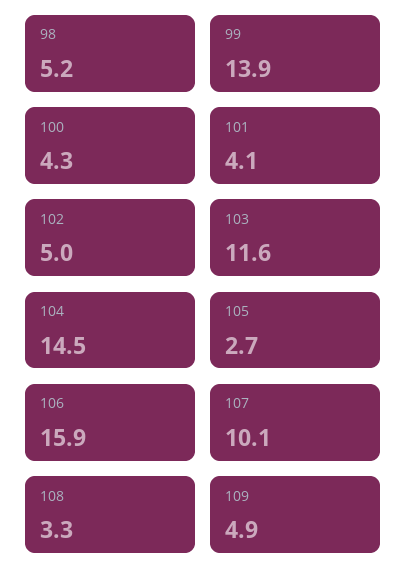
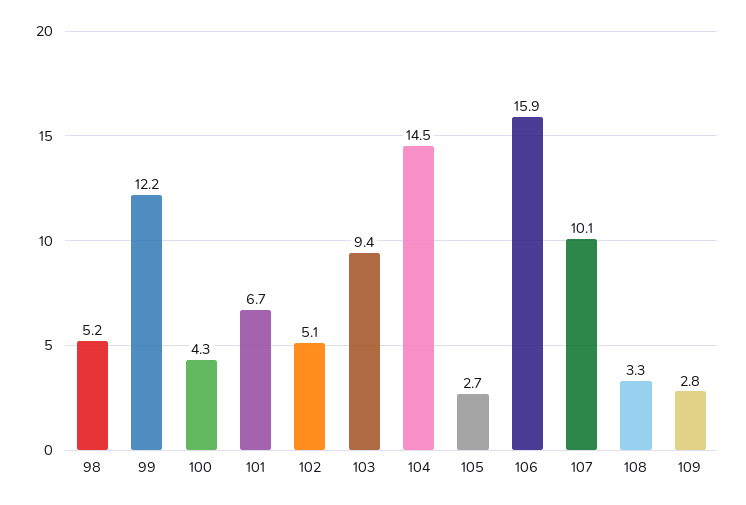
99: 13.9 -> 12.2
101: 4.1 -> 6.7
102: 5 -> 5.1
103: 11.6 -> 9.4
109: 4.9 -> 2.8

